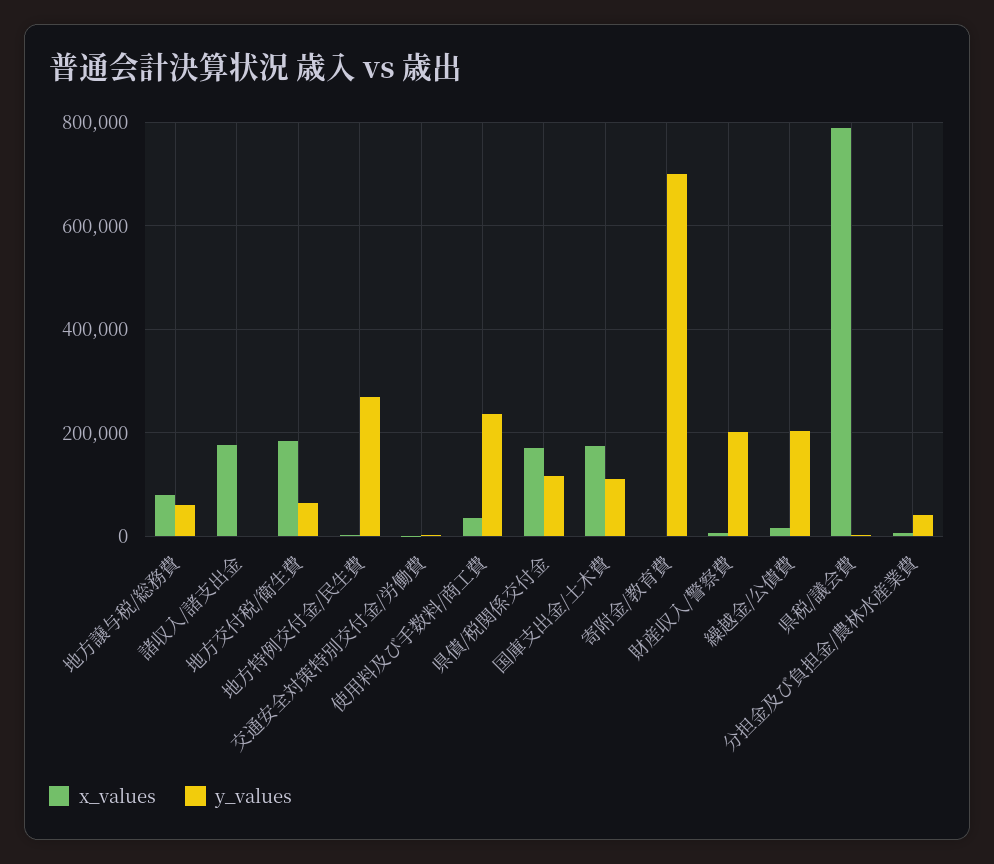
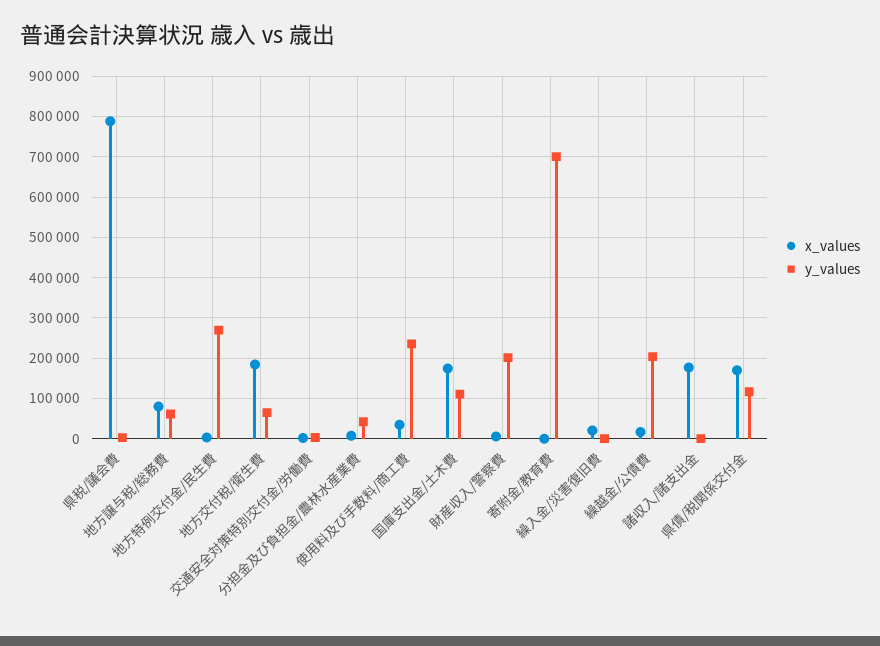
x_values, 繰入金/災害復旧費: none -> 20000
y_values, 繰入金/災害復旧費: none -> 0

